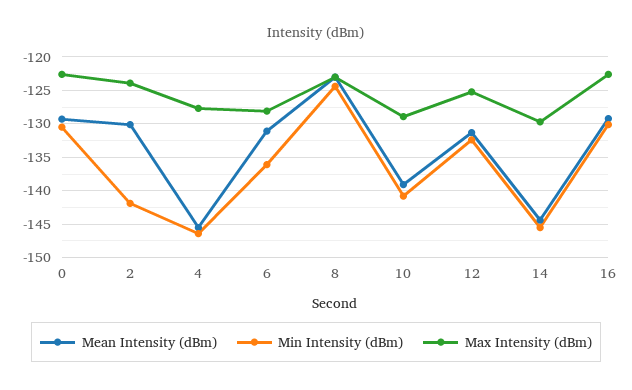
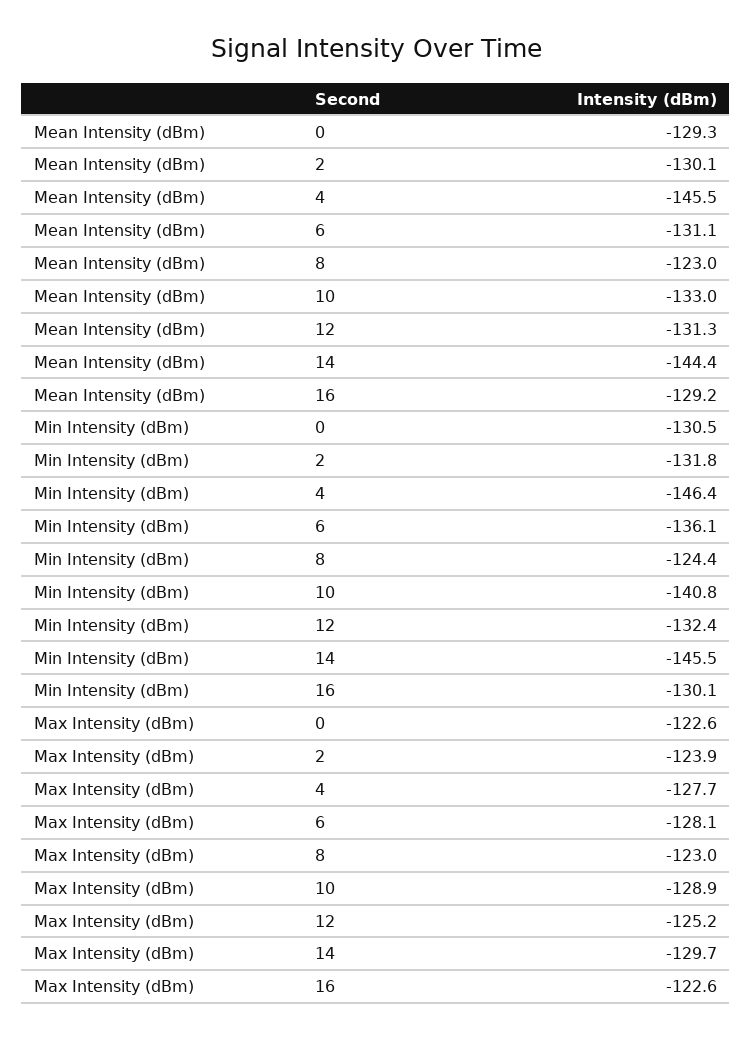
Min Intensity (dBm), 2: -142 -> -131.8
Mean Intensity (dBm), 10: -139 -> -133

